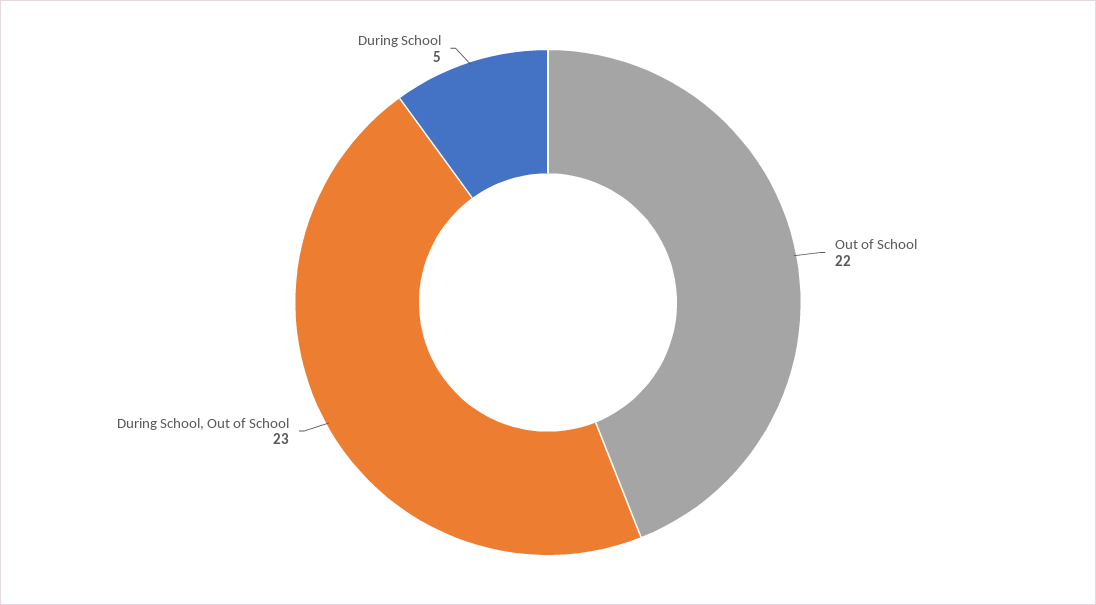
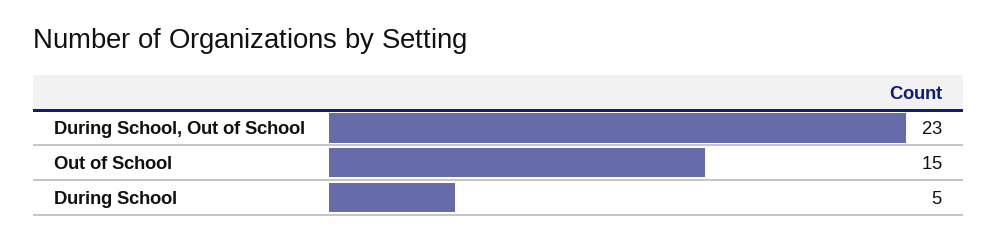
Out of School: 22 -> 15

